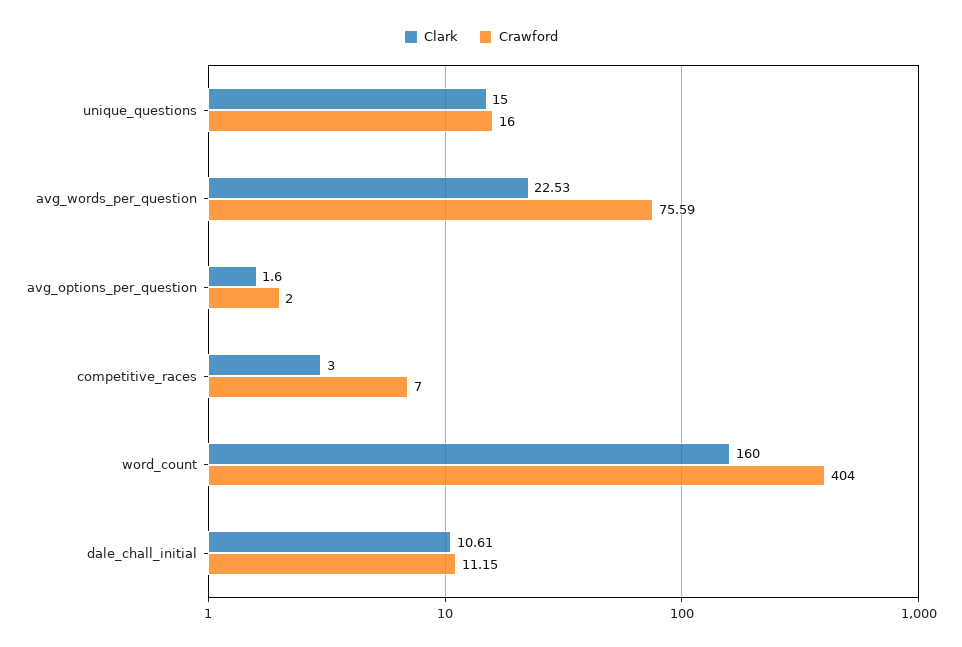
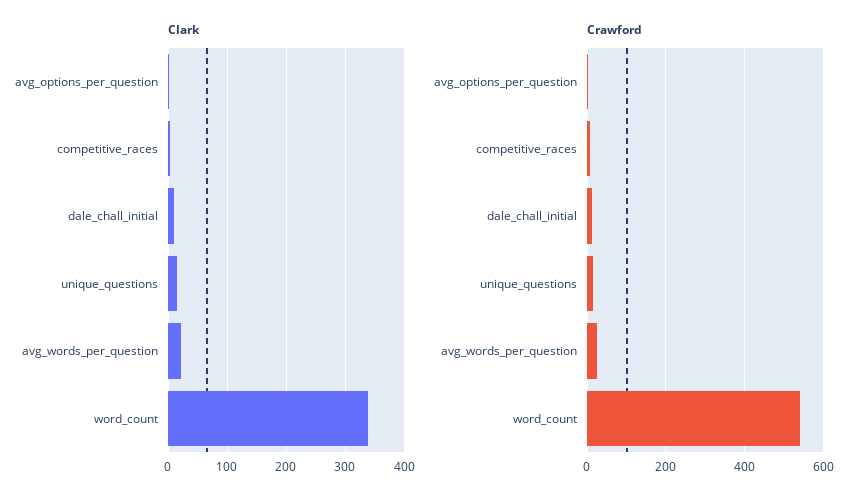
Crawford, avg_words_per_question: 75.59 -> 20
Clark, word_count: 160 -> 340
Crawford, word_count: 404 -> 540

